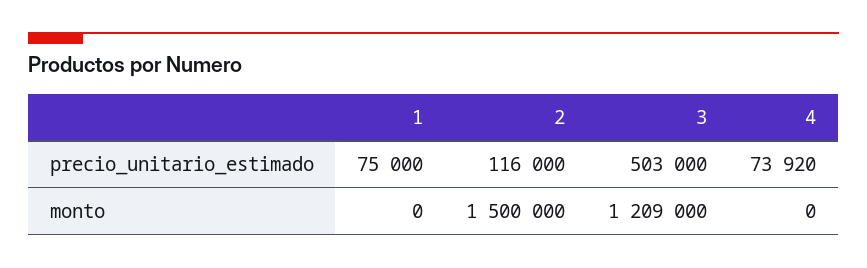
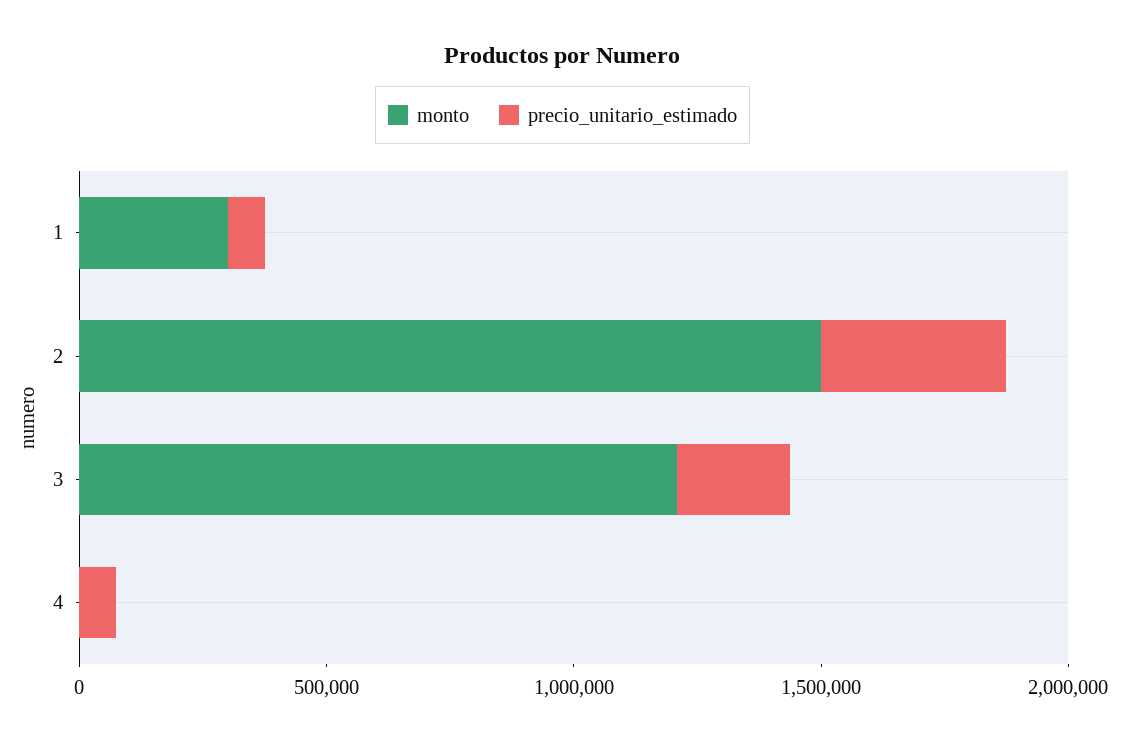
precio_unitario_estimado, 2: 116000 -> 400000
precio_unitario_estimado, 3: 503000 -> 200000
monto, 1: 0 -> 300000

